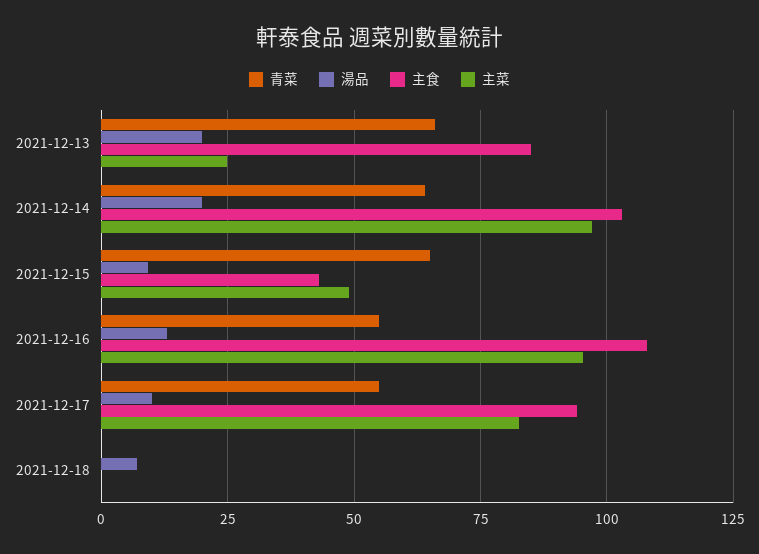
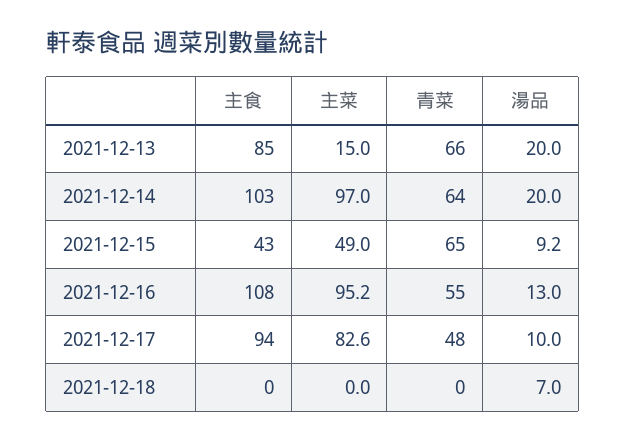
主菜, 2021-12-13: 25 -> 15
青菜, 2021-12-17: 55 -> 48

